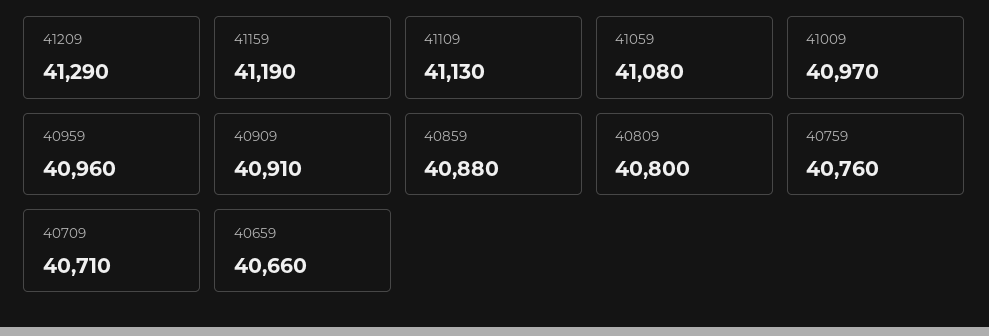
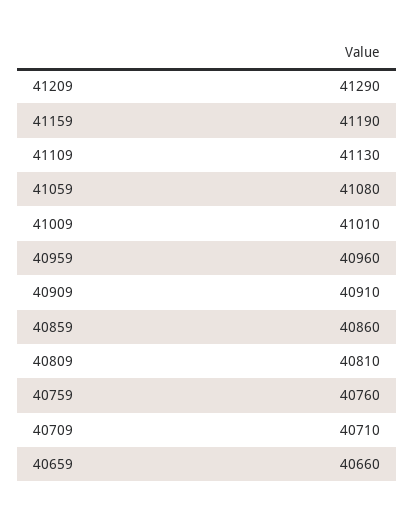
41009: 40970 -> 41010
40859: 40880 -> 40860
40809: 40800 -> 40810

